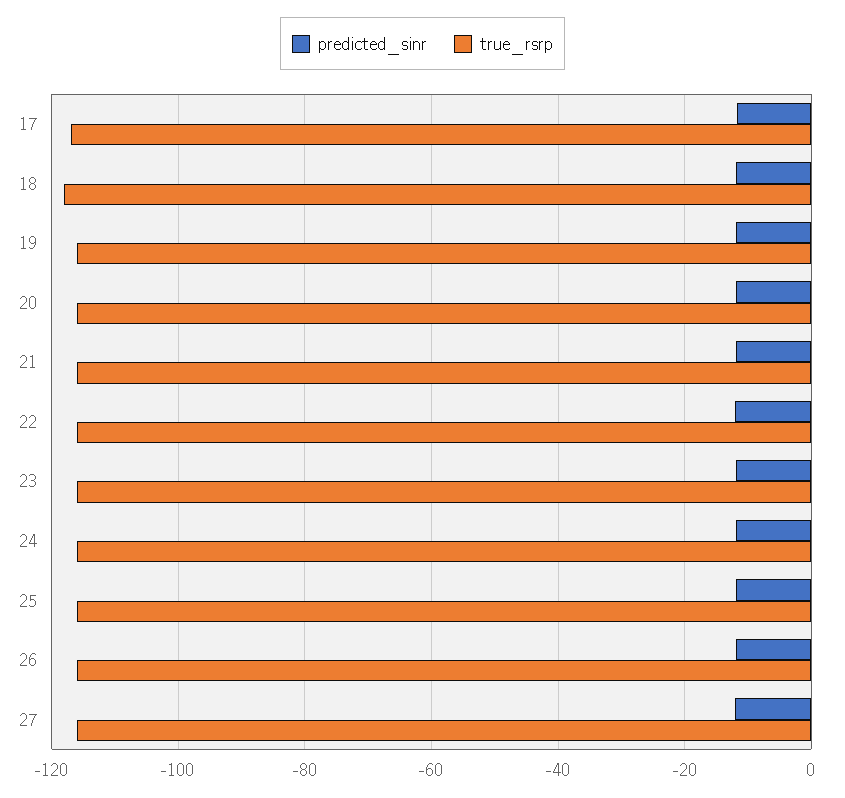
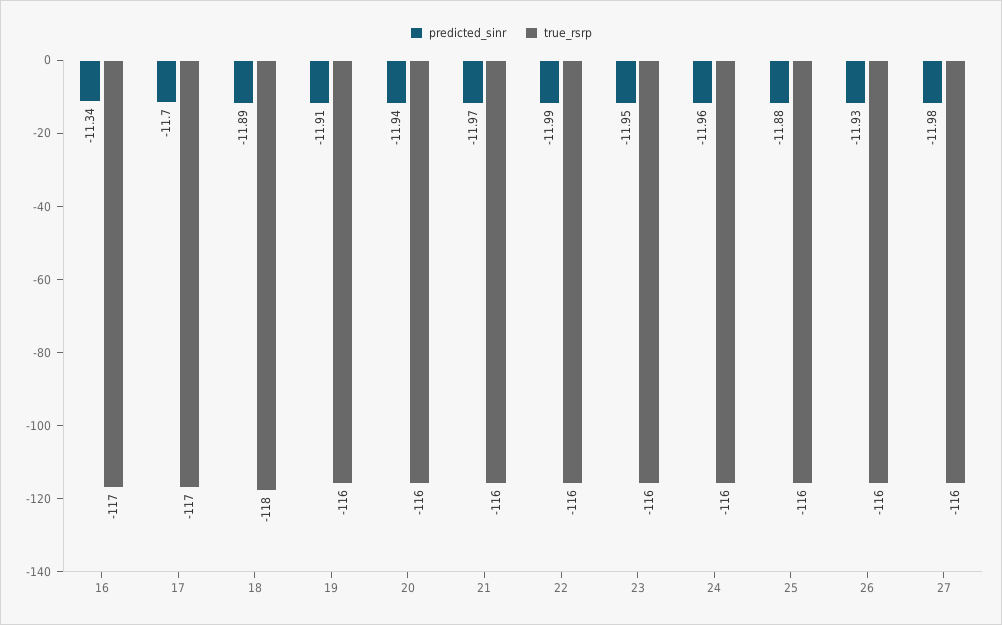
predicted_sinr, 16: none -> -11.34
true_rsrp, 16: none -> -117

